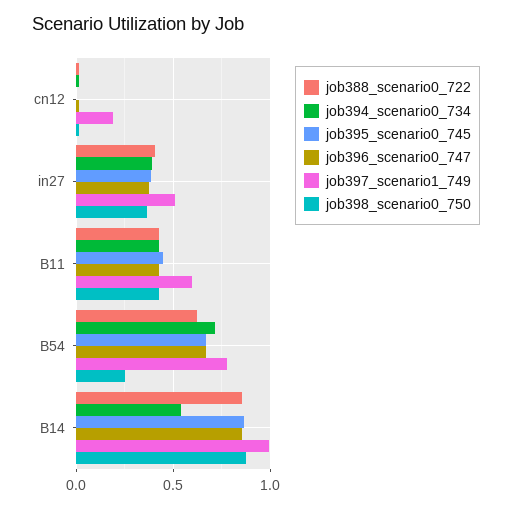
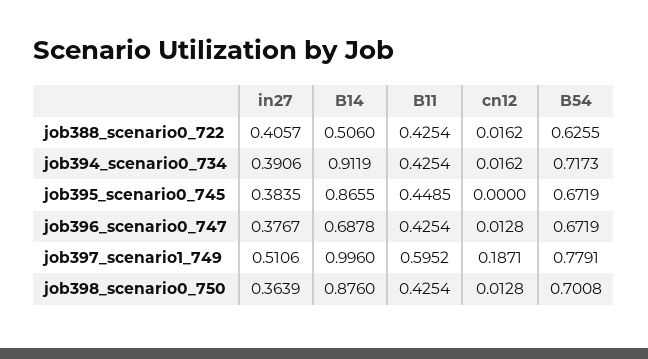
job398_scenario0_750, B54: 0.25 -> 0.7008
job388_scenario0_722, B14: 0.85 -> 0.506
job394_scenario0_734, B14: 0.55 -> 0.9119
job396_scenario0_747, B14: 0.85 -> 0.6878

